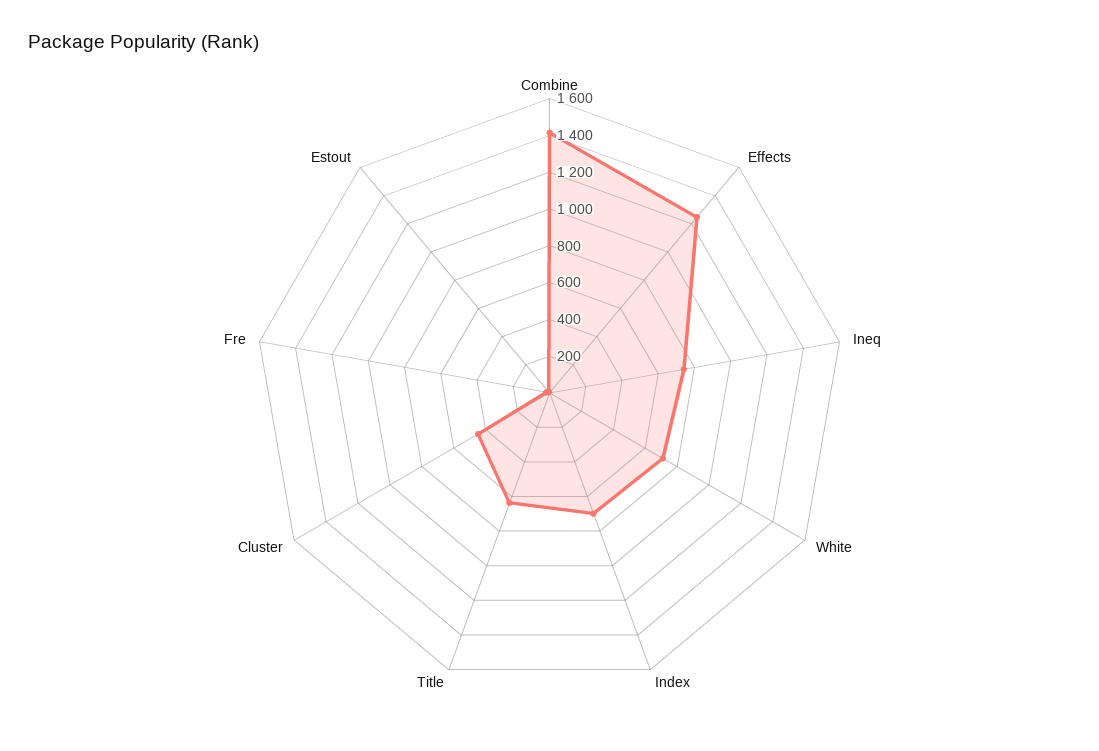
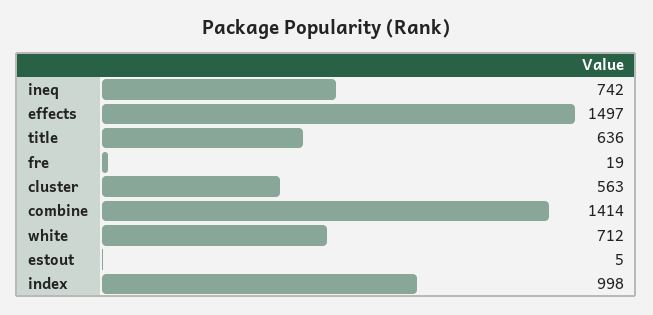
Effects: 1250 -> 1497
Index: 700 -> 998
Cluster: 450 -> 563

